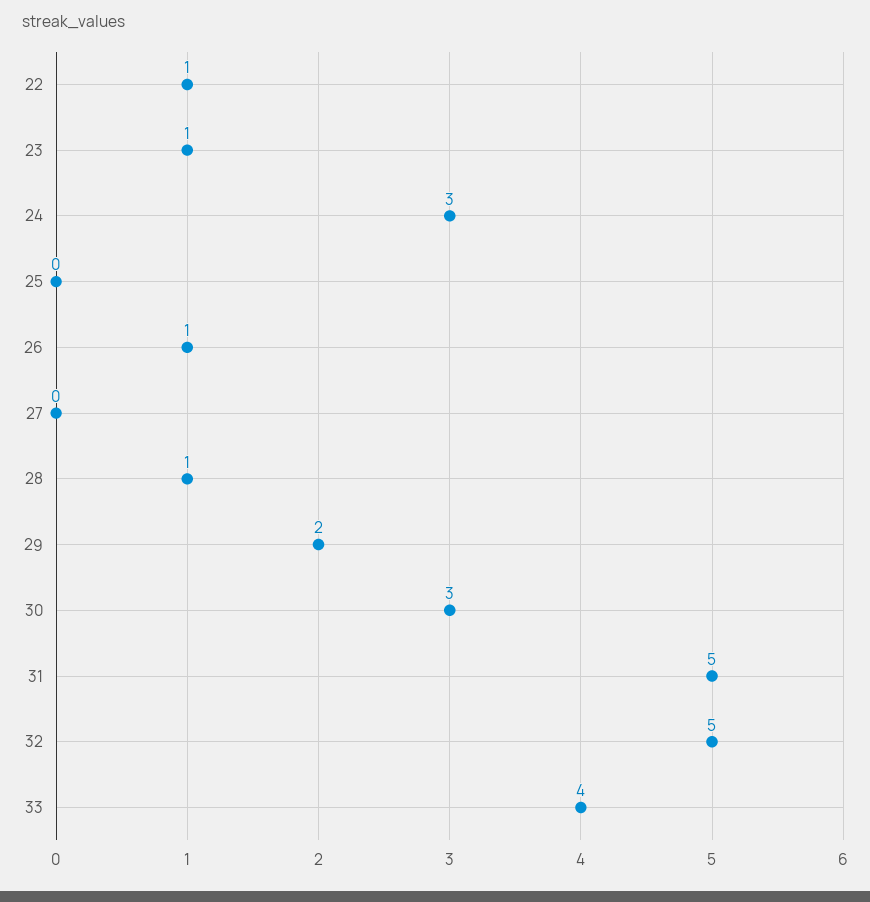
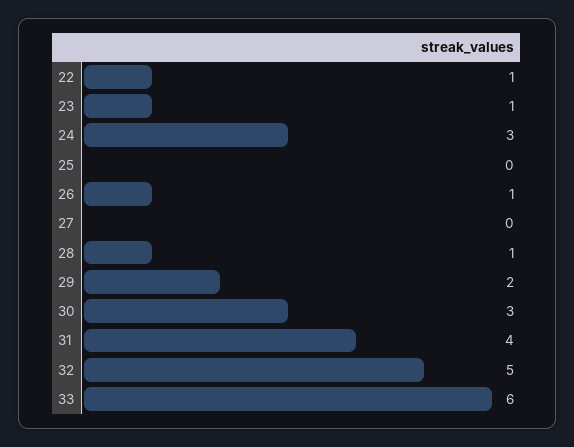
31: 5 -> 4
33: 4 -> 6

